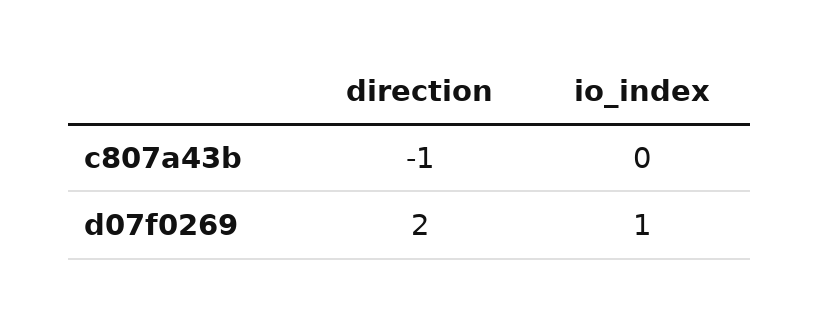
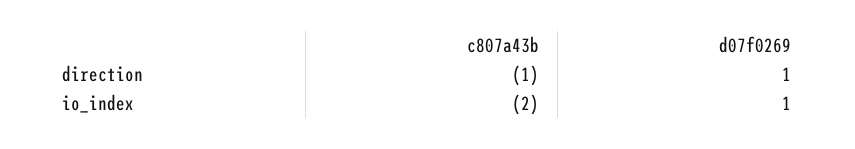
io_index, c807a43b: 0 -> -2
direction, d07f0269: 2 -> 1

